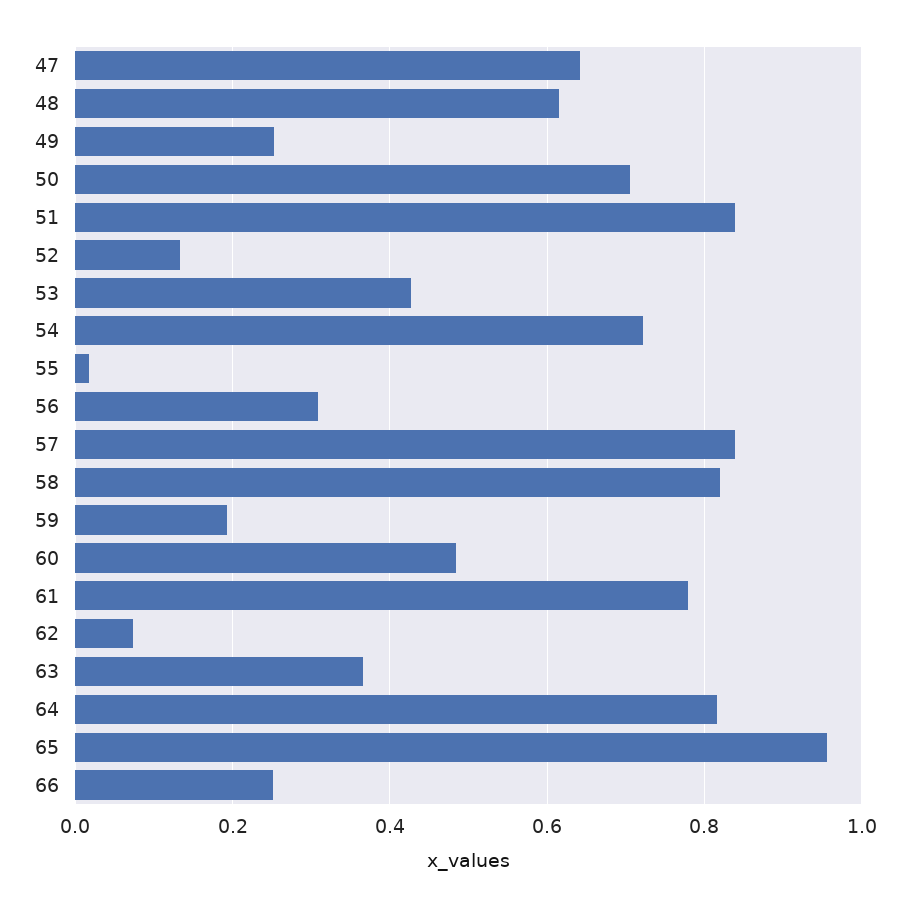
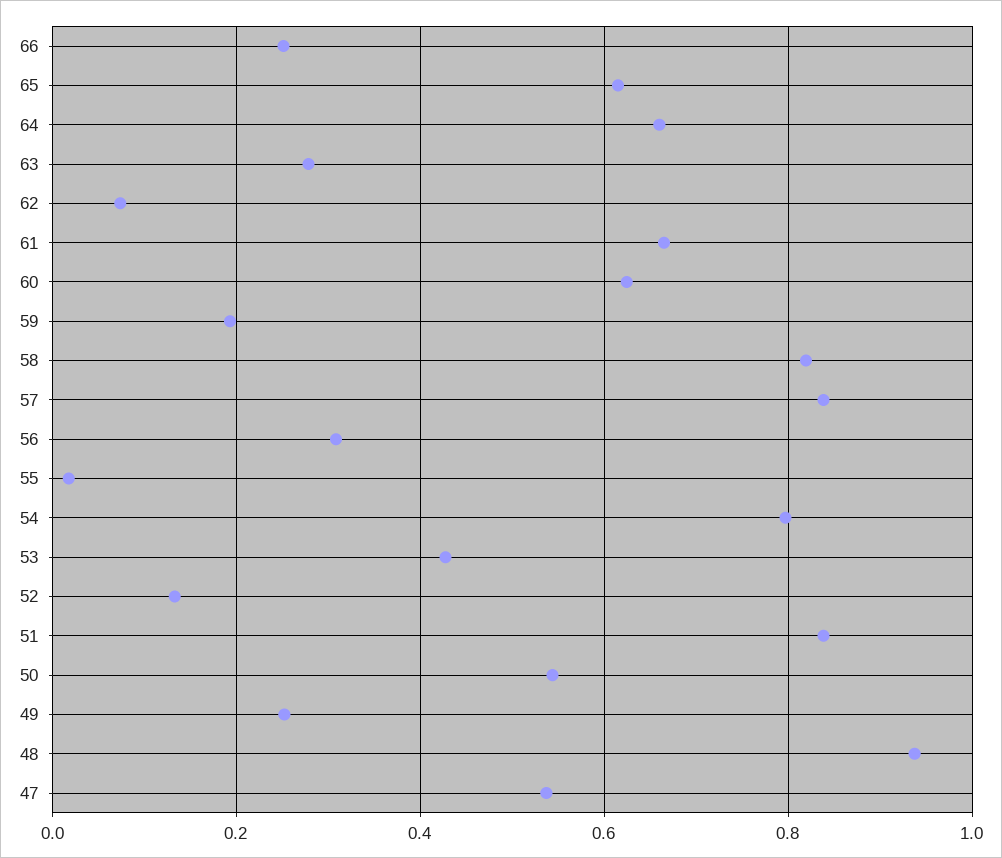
47: 0.64 -> 0.54
48: 0.62 -> 0.94
50: 0.7 -> 0.54
54: 0.72 -> 0.8
60: 0.48 -> 0.62
61: 0.78 -> 0.66
63: 0.36 -> 0.28
64: 0.82 -> 0.66
65: 0.96 -> 0.62

